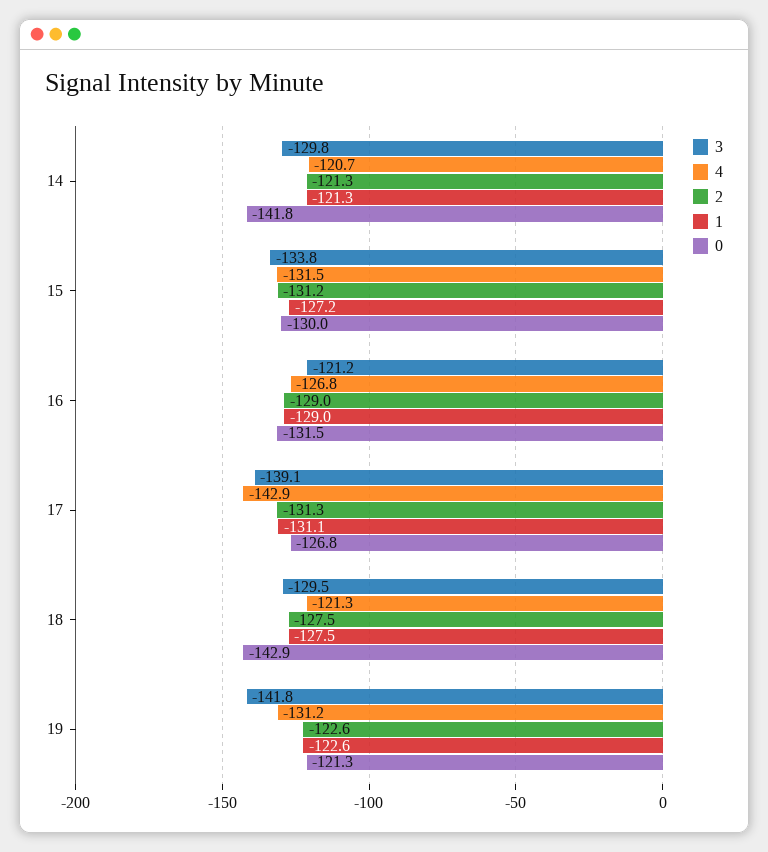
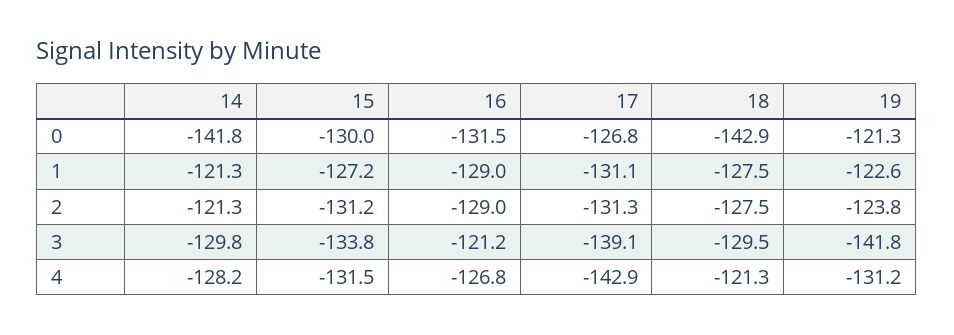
4, 14: -120.7 -> -128.2
2, 19: -122.6 -> -123.8

